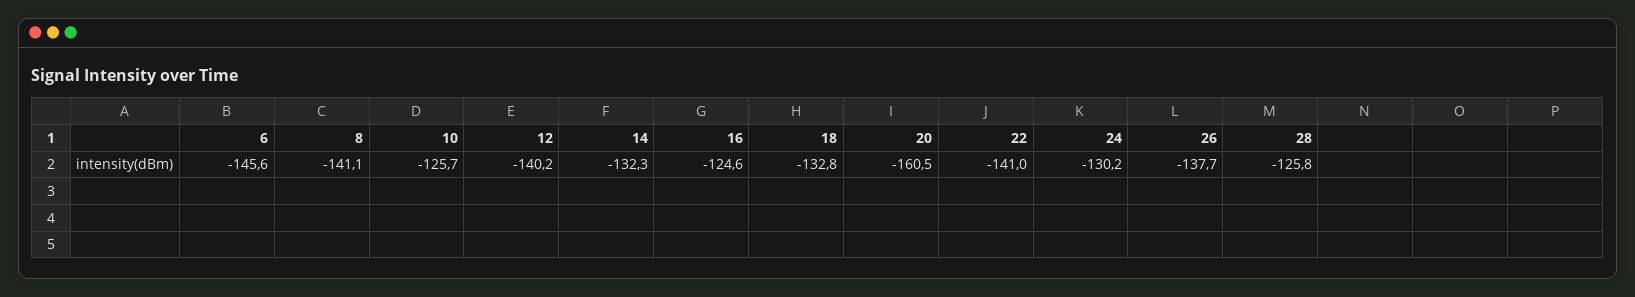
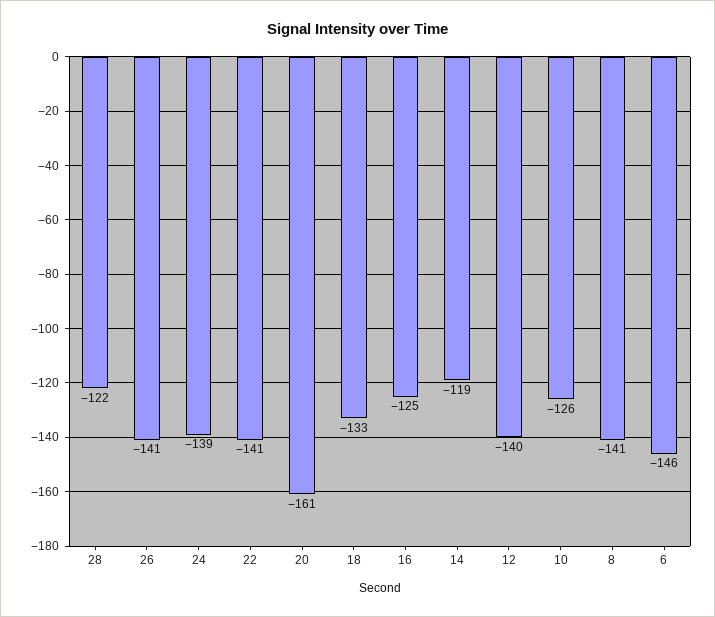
14: -132.3 -> -119
24: -130.2 -> -139
26: -137.7 -> -141
28: -125.8 -> -122

